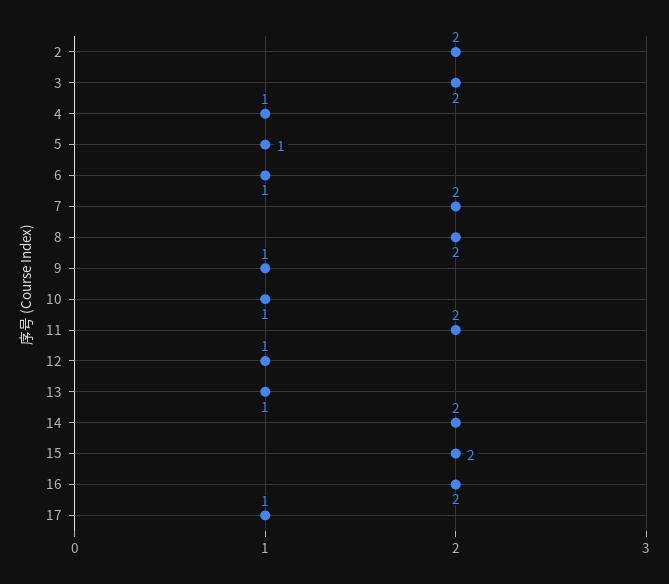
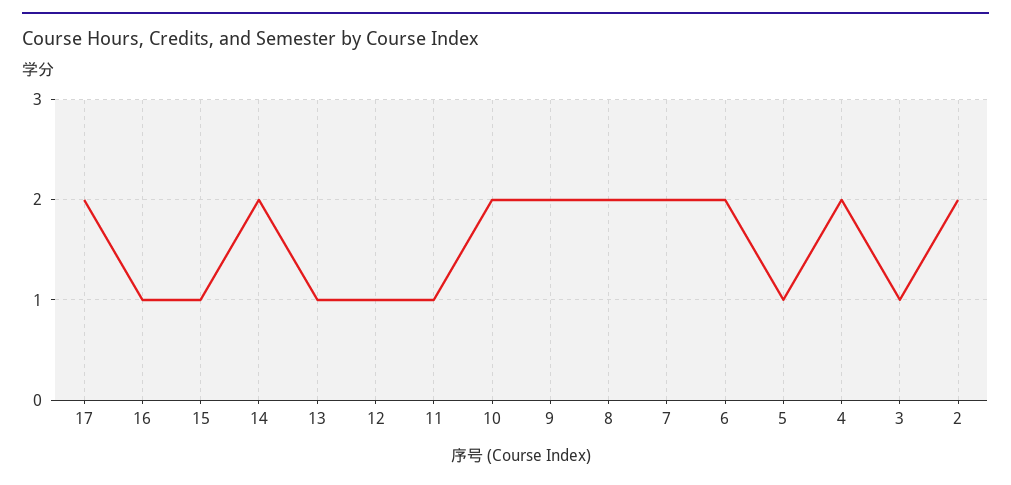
3: 2 -> 1
4: 1 -> 2
6: 1 -> 2
9: 1 -> 2
10: 1 -> 2
11: 2 -> 1
15: 2 -> 1
16: 2 -> 1
17: 1 -> 2

